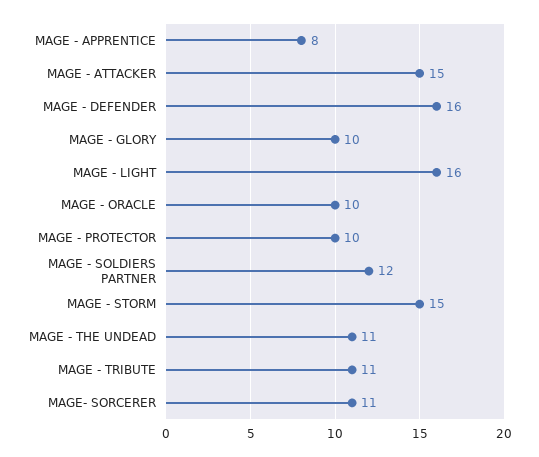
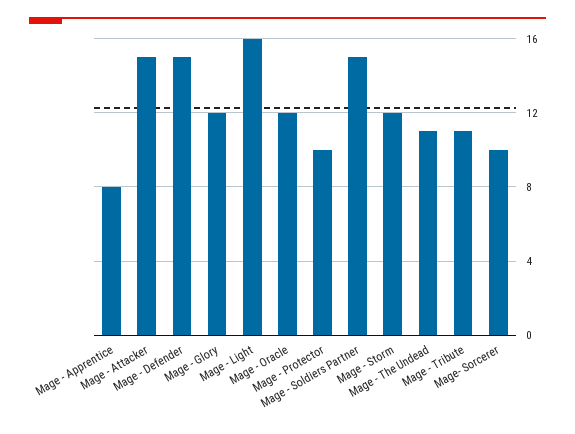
MAGE - DEFENDER: 16 -> 15
MAGE - GLORY: 10 -> 12
MAGE - ORACLE: 10 -> 12
MAGE - SOLDIERS PARTNER: 12 -> 15
MAGE - STORM: 15 -> 12
MAGE- SORCERER: 11 -> 10

